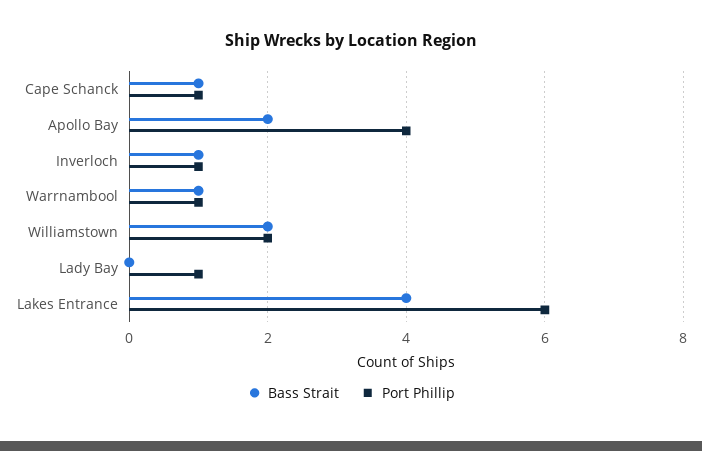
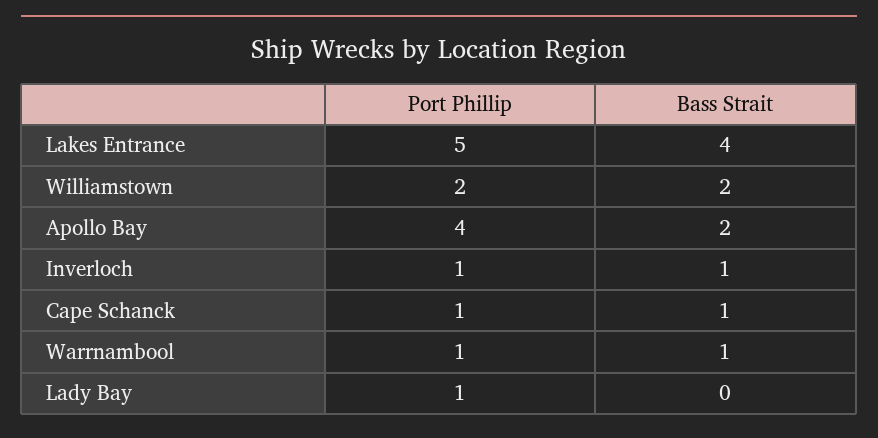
Port Phillip, Lakes Entrance: 6 -> 5

